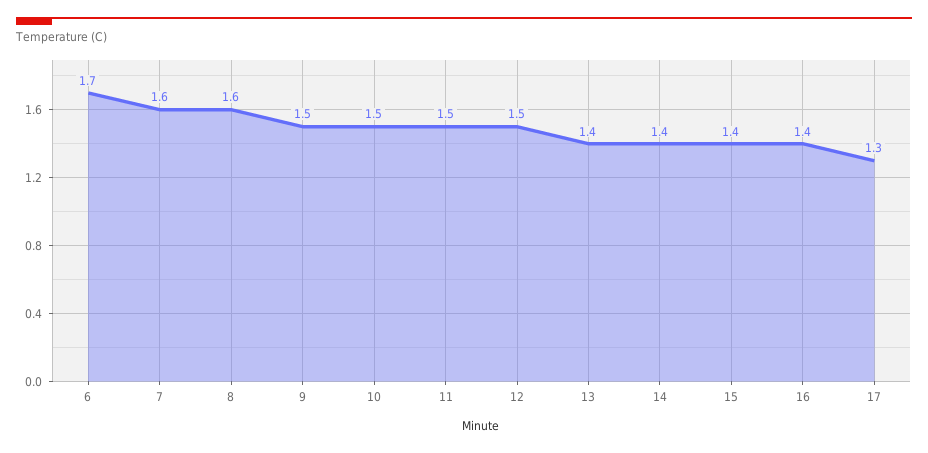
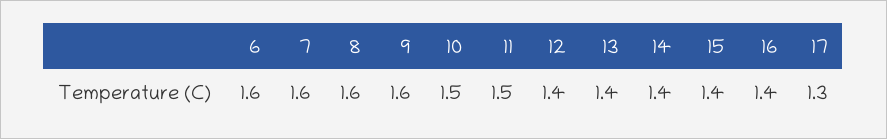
6: 1.7 -> 1.6
9: 1.5 -> 1.6
12: 1.5 -> 1.4

